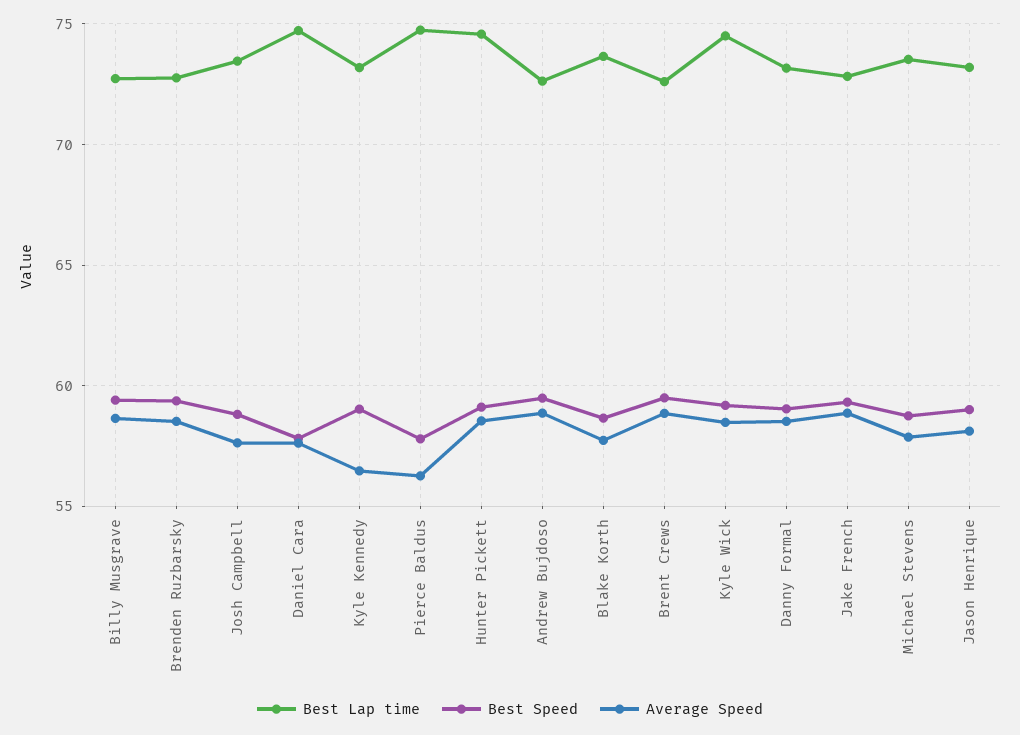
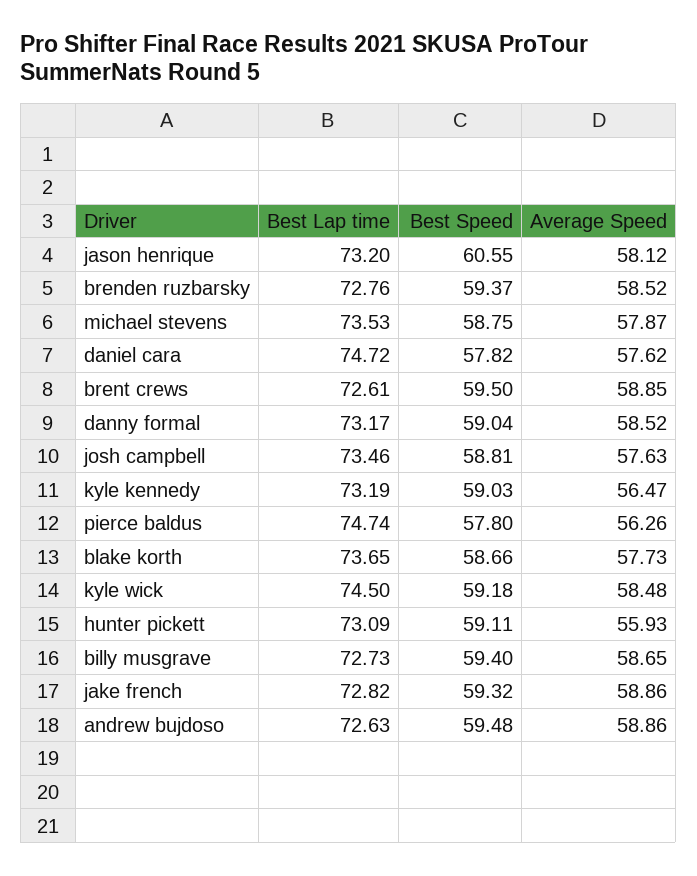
Best Lap time, Hunter Pickett: 74.5 -> 73.09
Average Speed, Hunter Pickett: 58.5 -> 55.93
Best Speed, Jason Henrique: 59 -> 60.55

